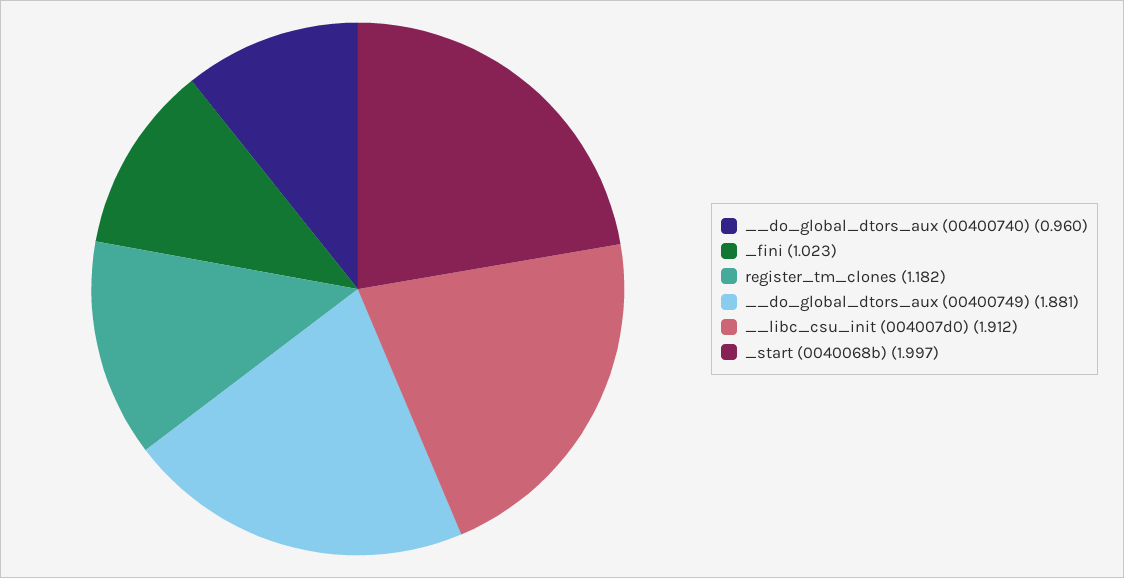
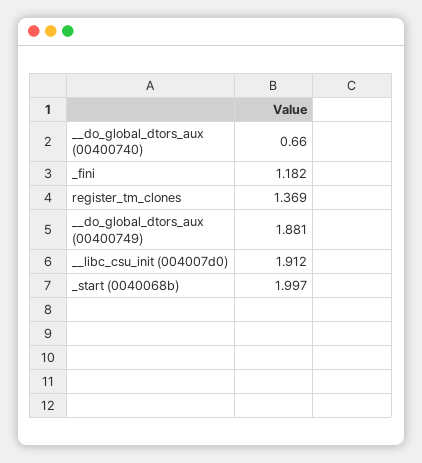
__do_global_dtors_aux (00400740): 0.96 -> 0.66
_fini: 1.023 -> 1.182
register_tm_clones: 1.182 -> 1.369

